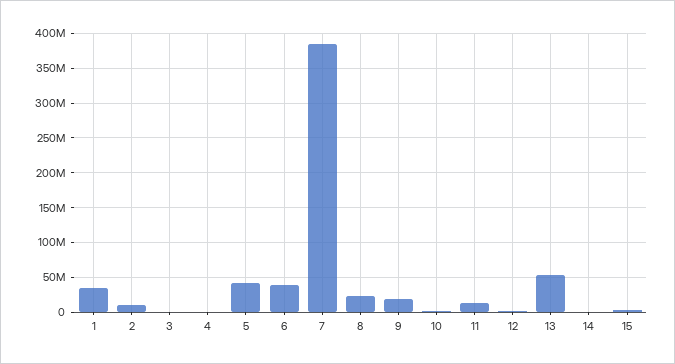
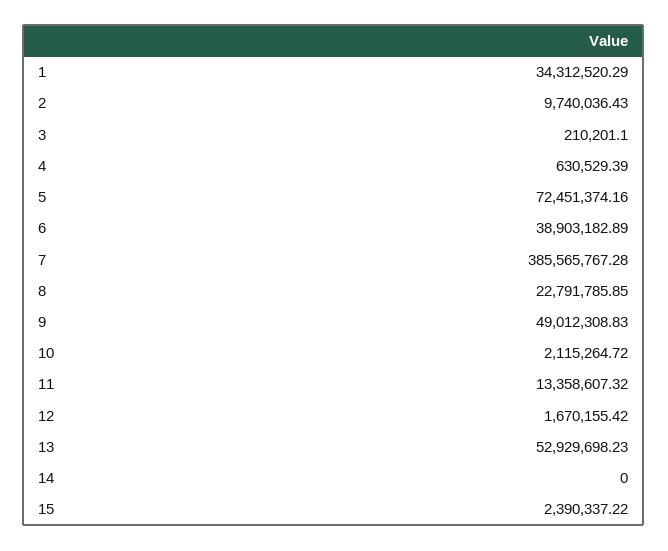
5: 40000000 -> 72451374.16
9: 20000000 -> 49012308.83

